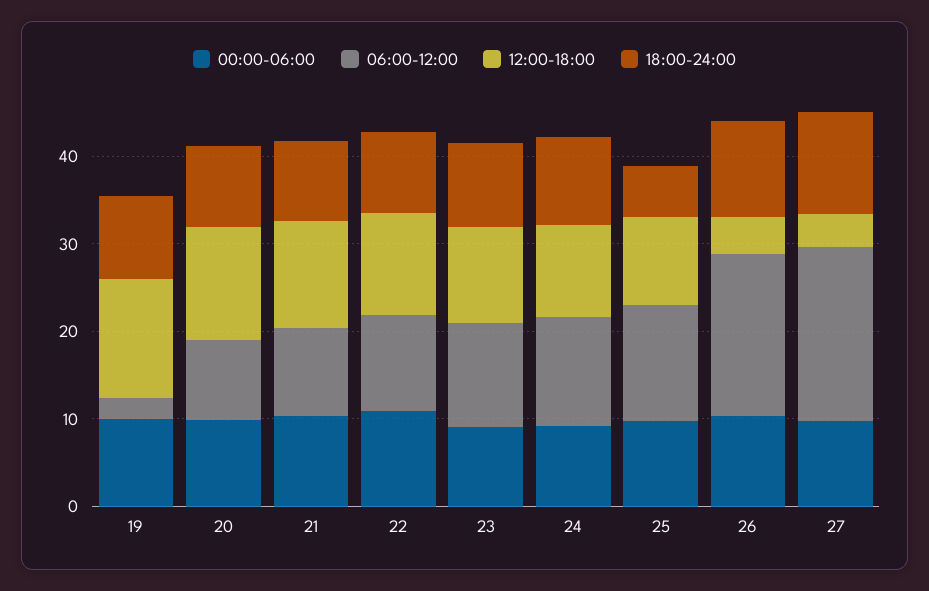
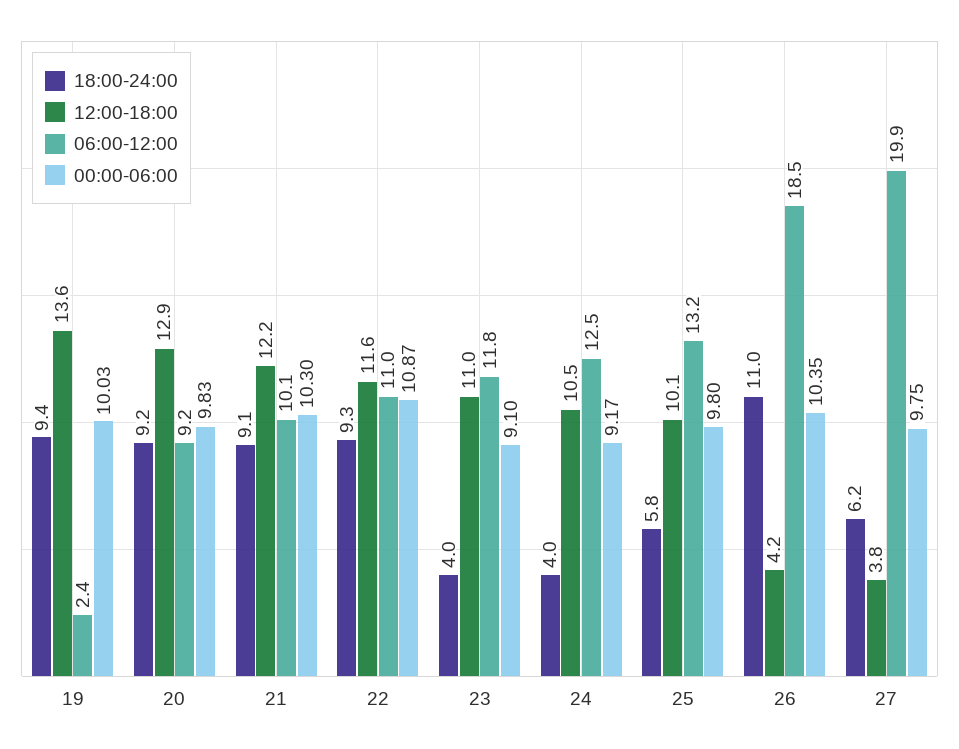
18:00-24:00, 23: 10 -> 4
18:00-24:00, 24: 10 -> 4
18:00-24:00, 27: 12 -> 6.2

